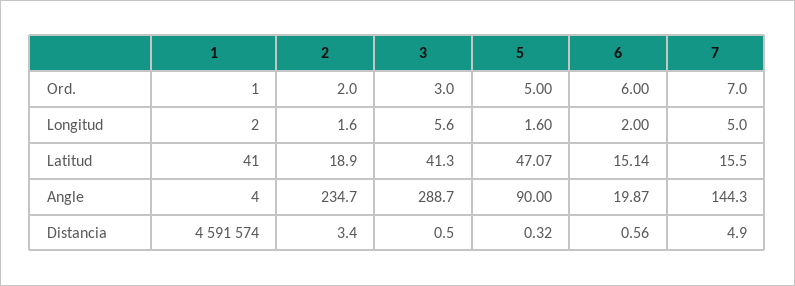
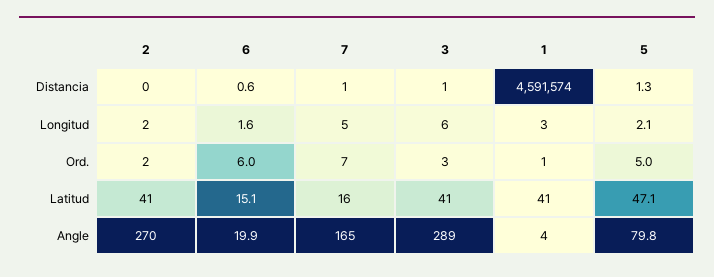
1, Longitud: 2 -> 3
5, Longitud: 1.6 -> 2.1
6, Longitud: 2 -> 1.6
2, Latitud: 18.9 -> 41
2, Angle: 234.7 -> 270
5, Angle: 90 -> 79.8
7, Angle: 144.3 -> 165
2, Distancia: 3.4 -> 0
5, Distancia: 0.32 -> 1.3
7, Distancia: 4.9 -> 1

